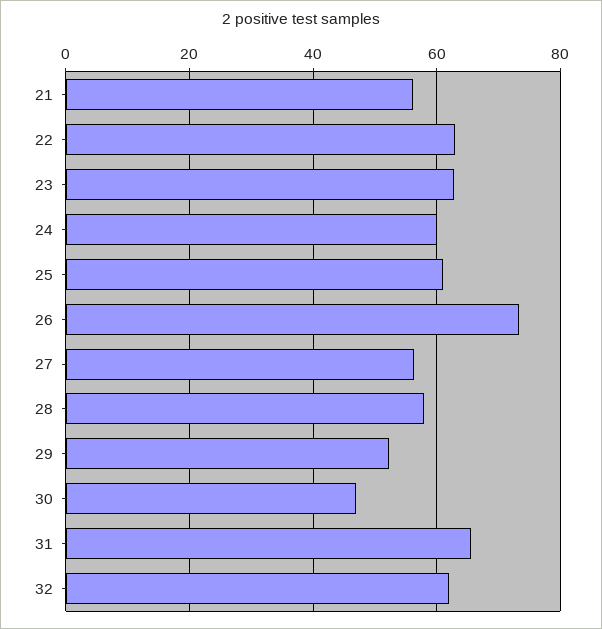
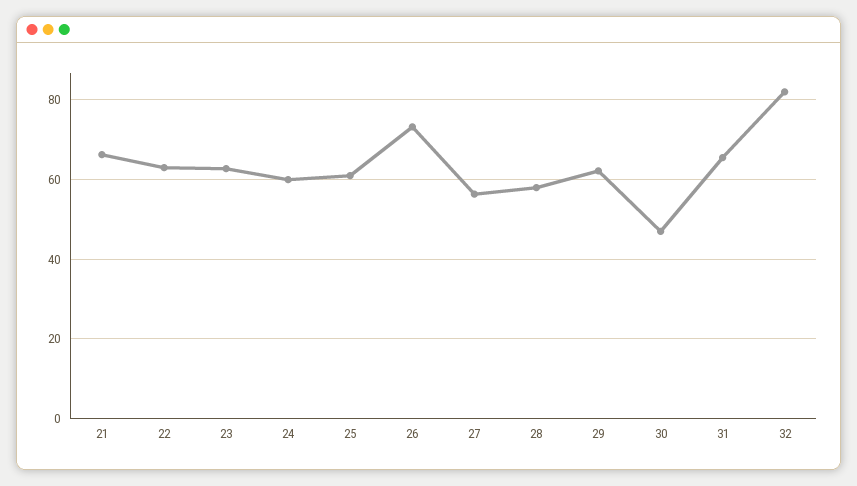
21: 56 -> 66
29: 52 -> 62
32: 62 -> 82

